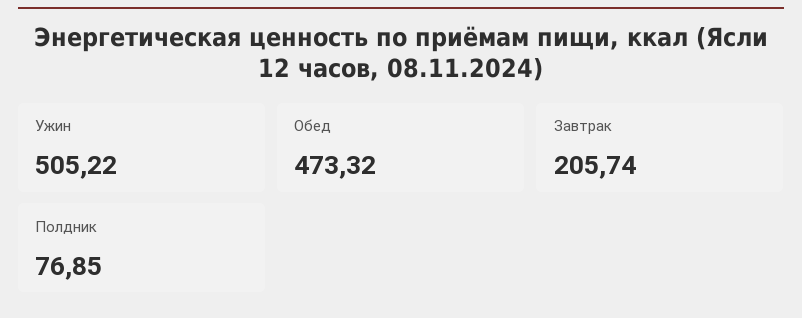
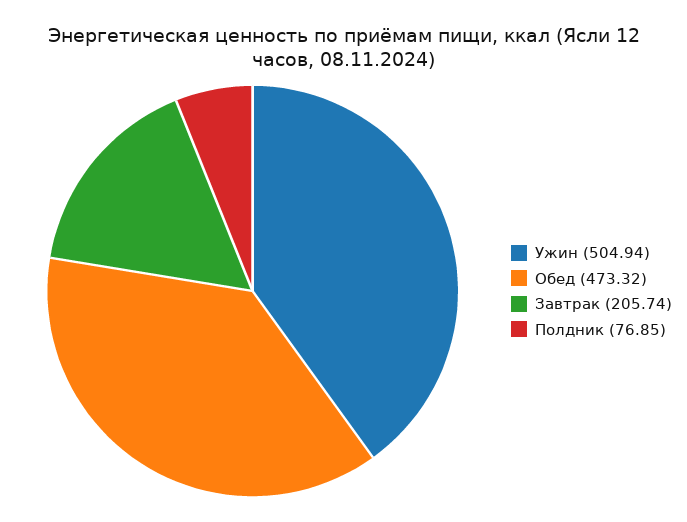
Ужин: 505.22 -> 504.94

